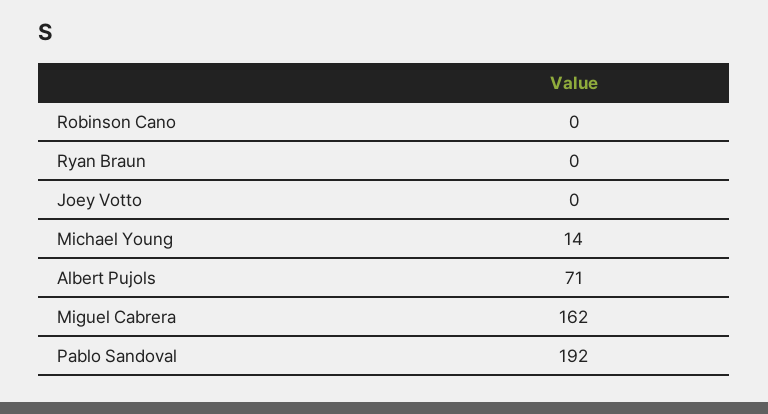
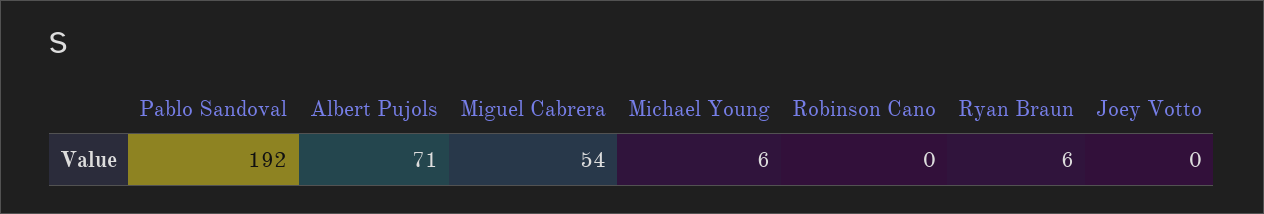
Ryan Braun: 0 -> 6
Michael Young: 14 -> 6
Miguel Cabrera: 162 -> 54

